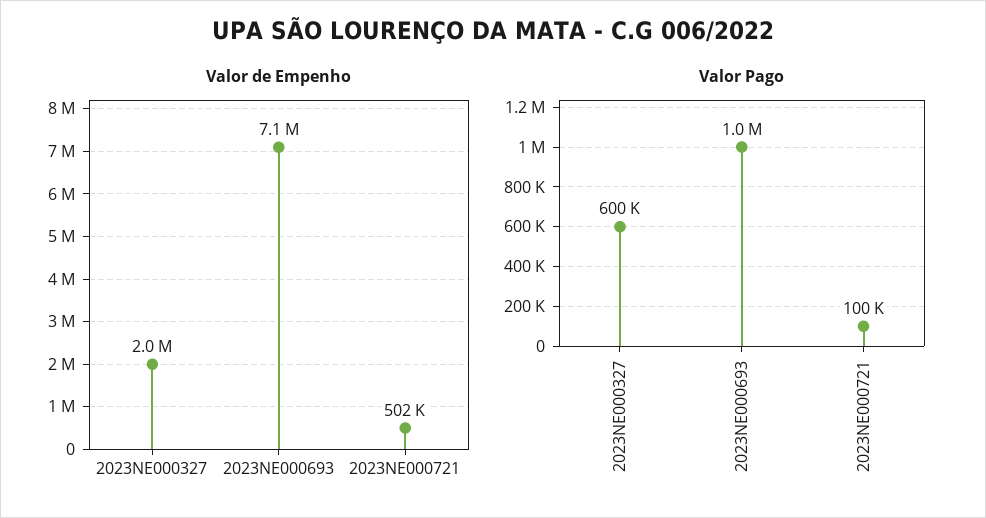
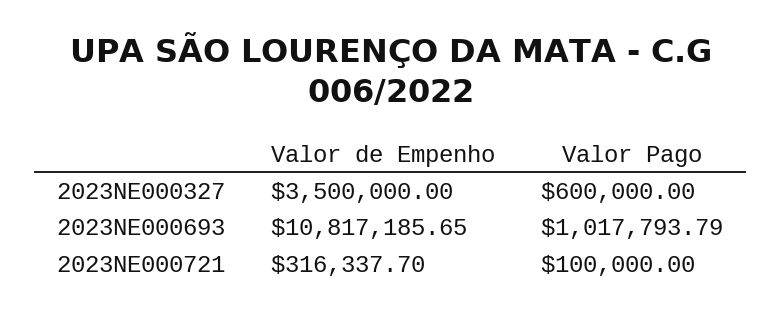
Valor de Empenho, 2023NE000327: 2000000 -> 3500000
Valor de Empenho, 2023NE000693: 7100000 -> 10817185.65
Valor de Empenho, 2023NE000721: 502000 -> 316337.7

